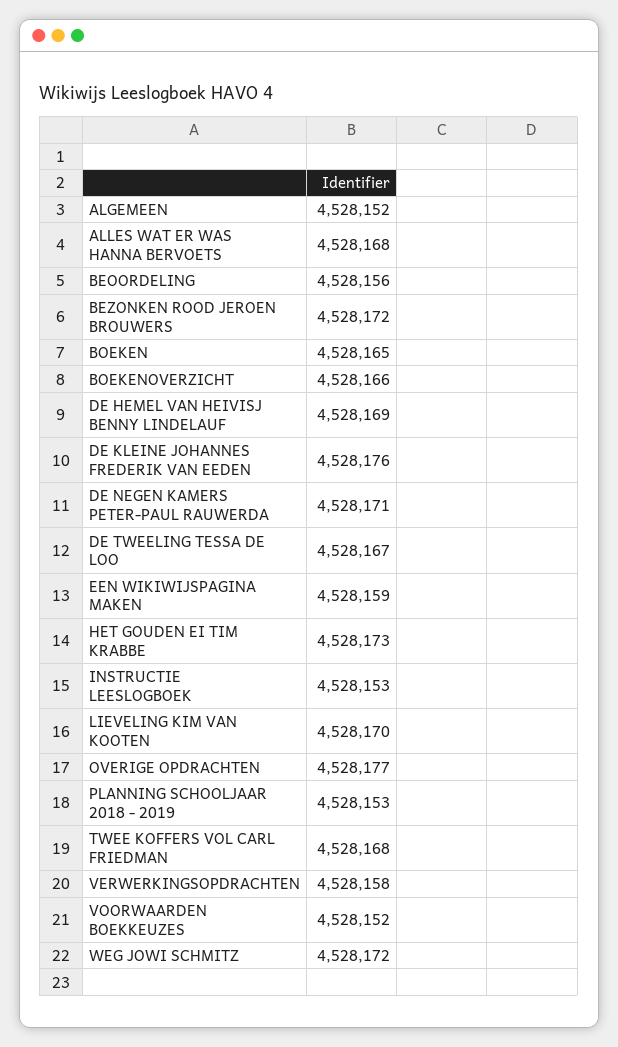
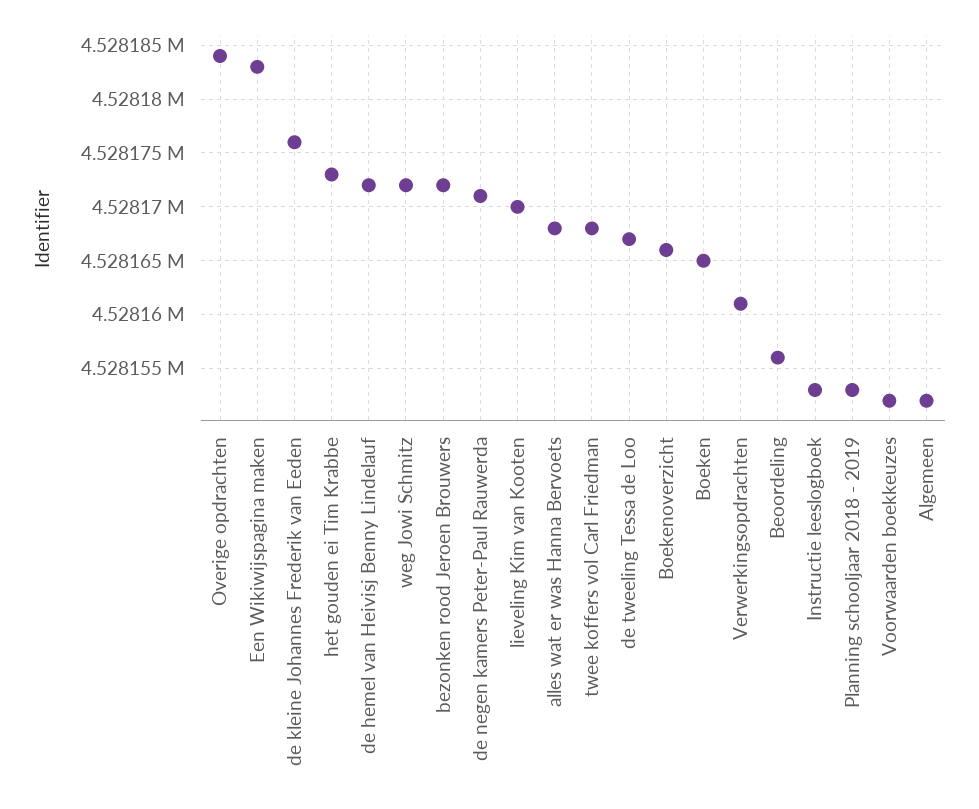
DE HEMEL VAN HEIVISJ BENNY LINDELAUF: 4528169 -> 4528172
EEN WIKIWIJSPAGINA MAKEN: 4528159 -> 4528183
OVERIGE OPDRACHTEN: 4528177 -> 4528184
VERWERKINGSOPDRACHTEN: 4528158 -> 4528161

